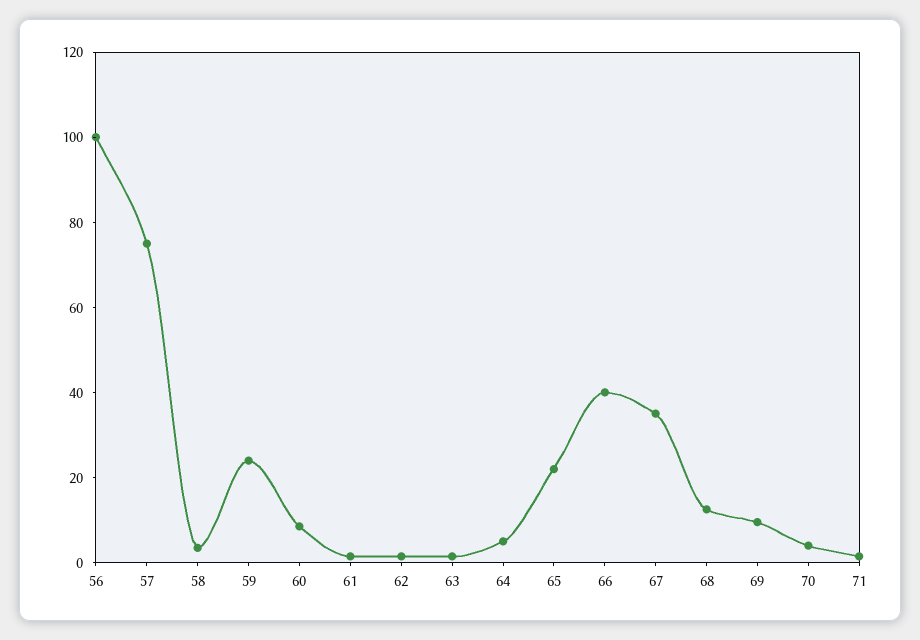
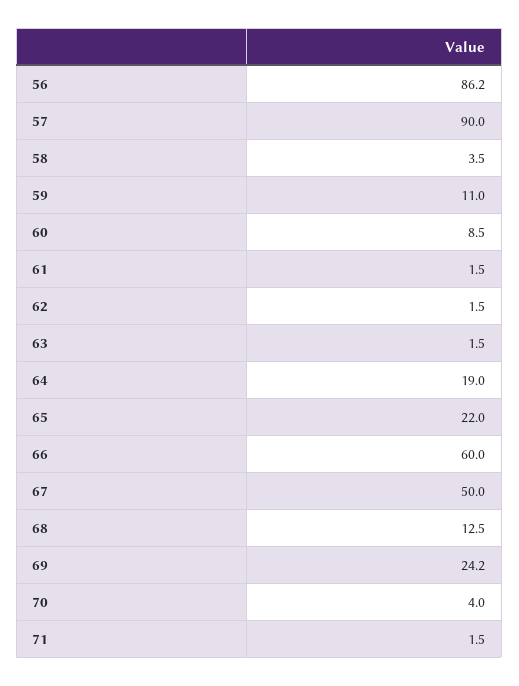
56: 100 -> 86.2
57: 75 -> 90
59: 25 -> 11
64: 5 -> 19
66: 40 -> 60
67: 35 -> 50
69: 10 -> 24.2

